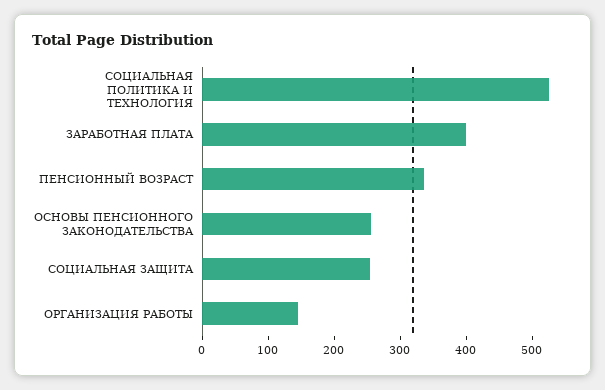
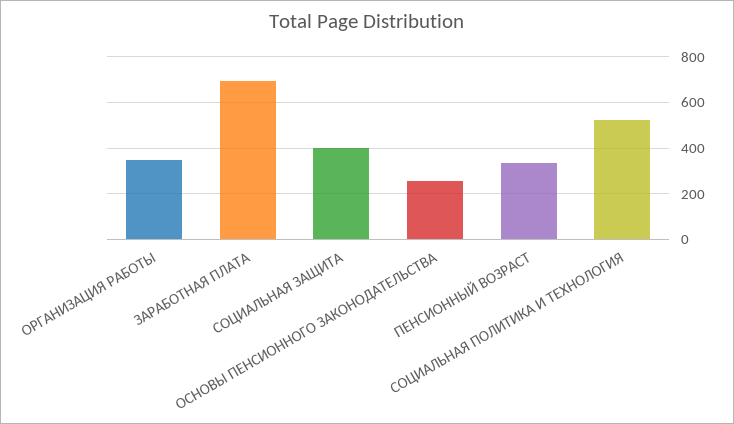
ЗАРАБОТНАЯ ПЛАТА: 400 -> 700
СОЦИАЛЬНАЯ ЗАЩИТА: 260 -> 400
ОРГАНИЗАЦИЯ РАБОТЫ: 140 -> 350

